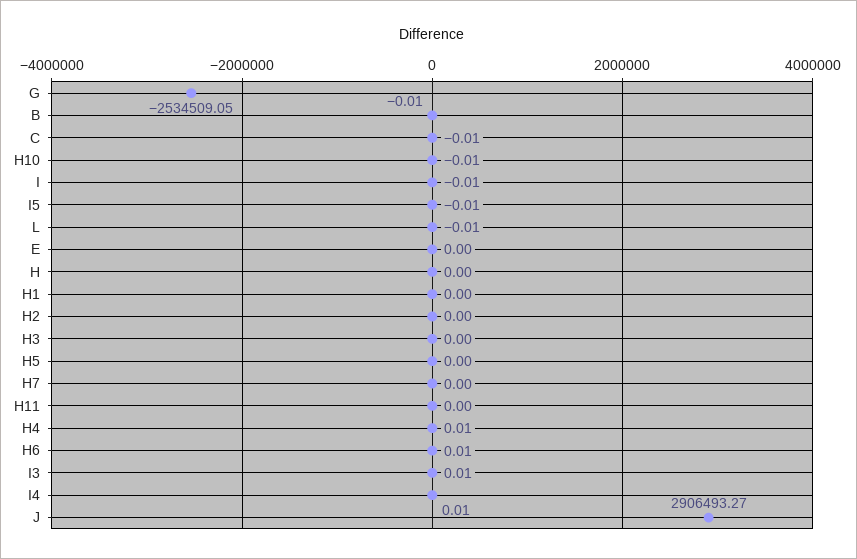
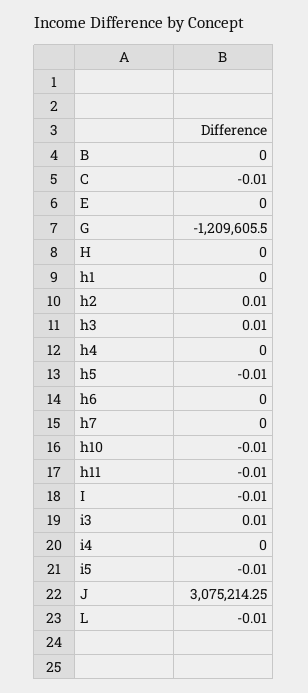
G: -2534509.05 -> -1209605.5
B: -0.01 -> 0
H2: 0 -> 0.01
H3: 0 -> 0.01
H5: 0 -> -0.01
H11: 0 -> -0.01
H4: 0.01 -> 0
H6: 0.01 -> 0
I4: 0.01 -> 0
J: 2906493.27 -> 3075214.25

